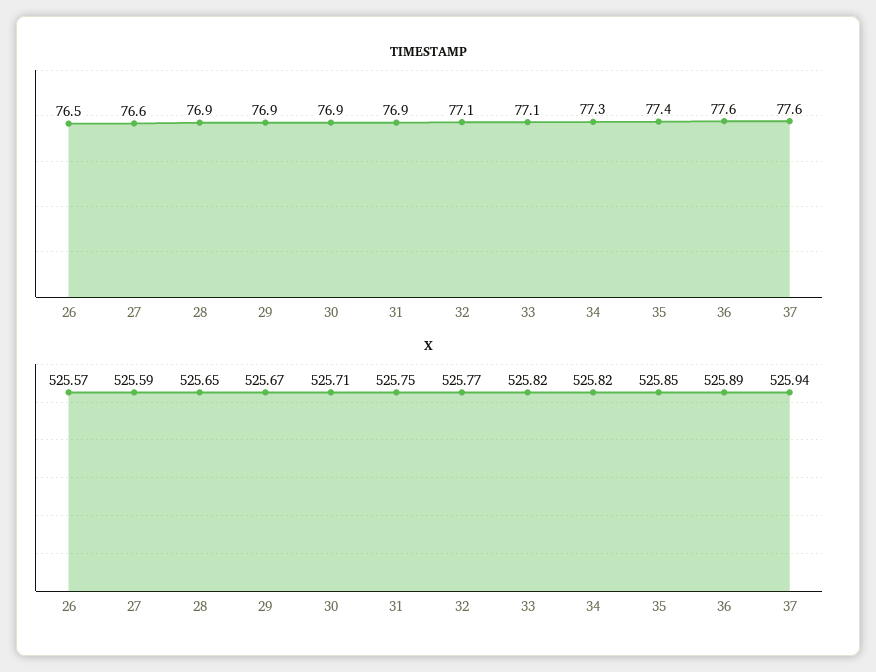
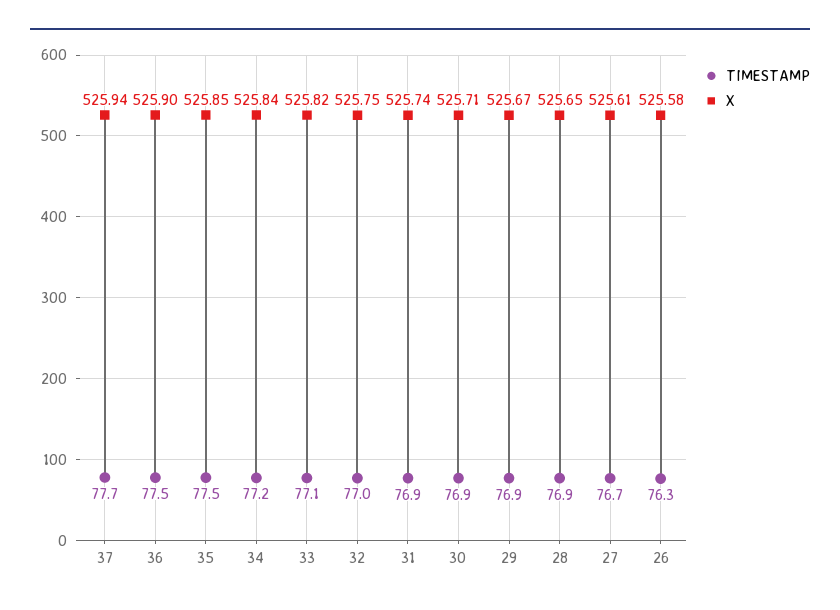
TIMESTAMP, 26: 76.5 -> 76.3
TIMESTAMP, 27: 76.6 -> 76.7
TIMESTAMP, 32: 77.1 -> 77
TIMESTAMP, 34: 77.3 -> 77.2
TIMESTAMP, 35: 77.4 -> 77.5
TIMESTAMP, 36: 77.6 -> 77.5
TIMESTAMP, 37: 77.6 -> 77.7
X, 26: 525.57 -> 525.58
X, 27: 525.59 -> 525.61
X, 31: 525.75 -> 525.74
X, 32: 525.77 -> 525.75
X, 34: 525.82 -> 525.84
X, 36: 525.89 -> 525.9

